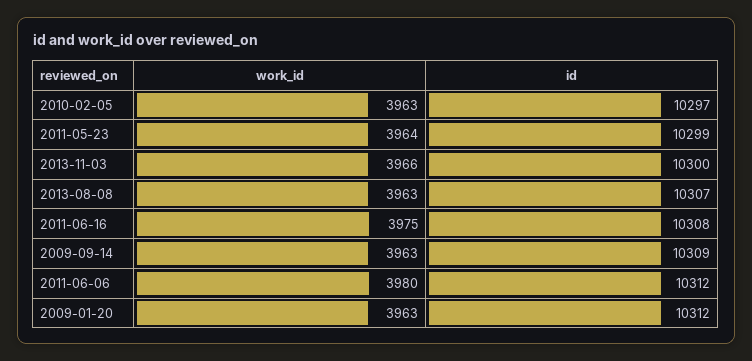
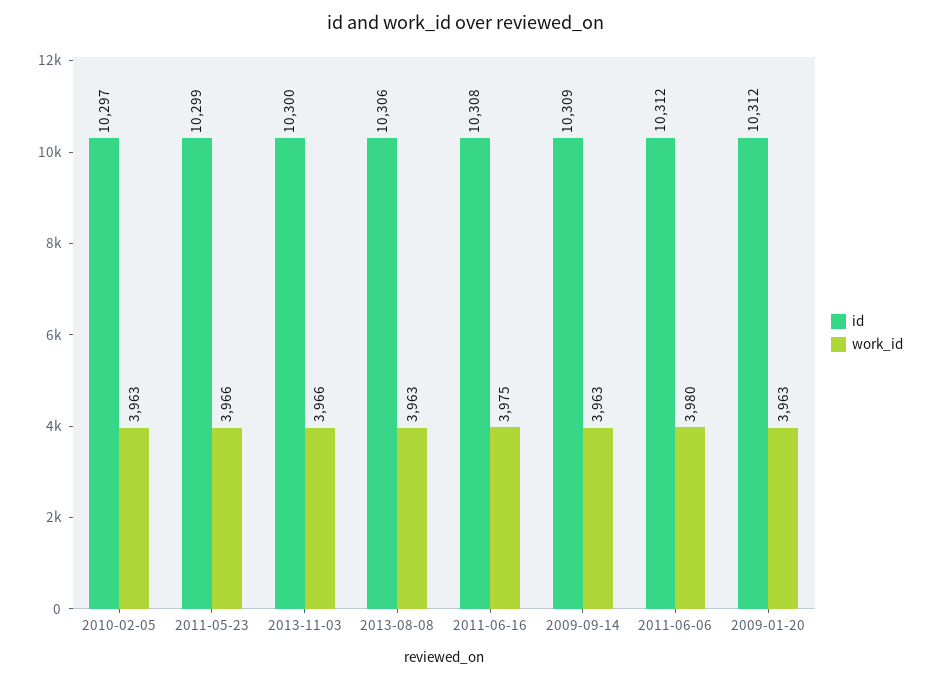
work_id, 2011-05-23: 3964 -> 3966
id, 2013-08-08: 10307 -> 10306

